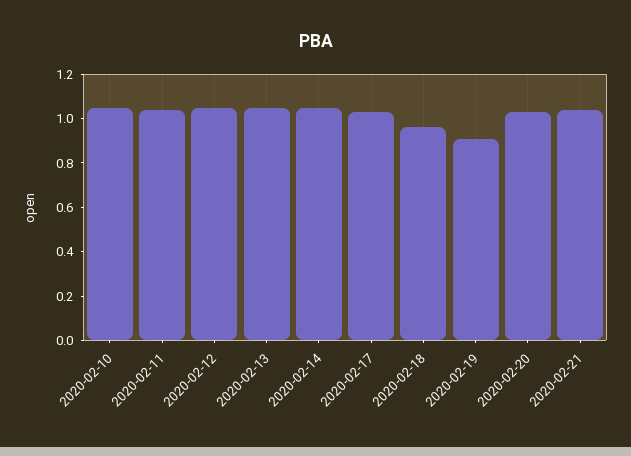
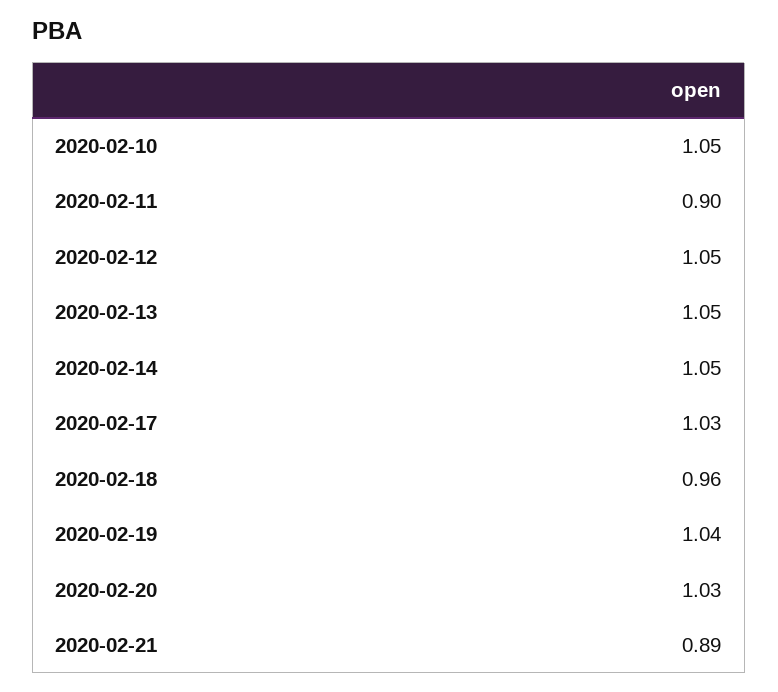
2020-02-11: 1.05 -> 0.9
2020-02-19: 0.9 -> 1.04
2020-02-21: 1.05 -> 0.89

